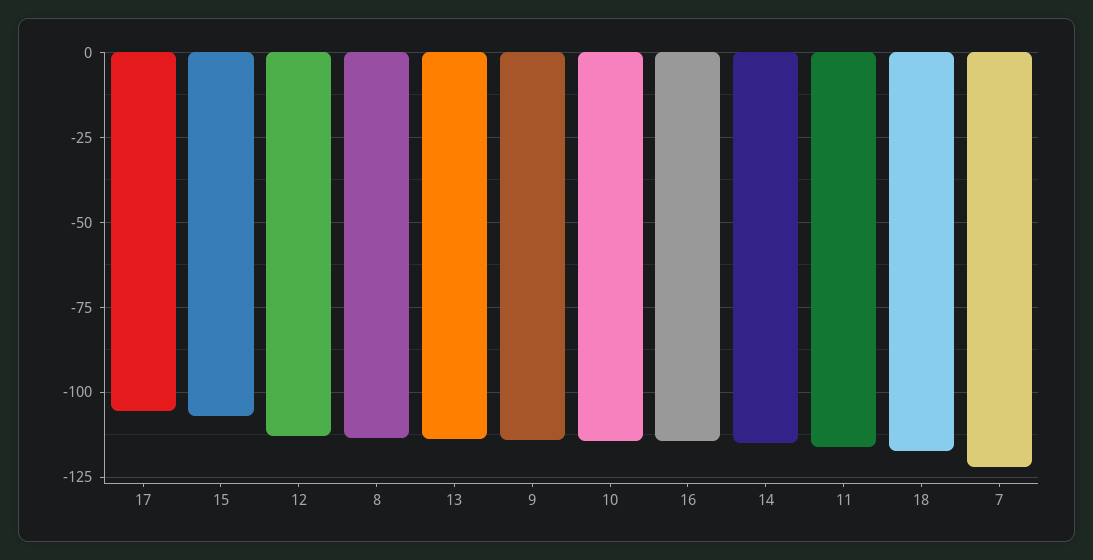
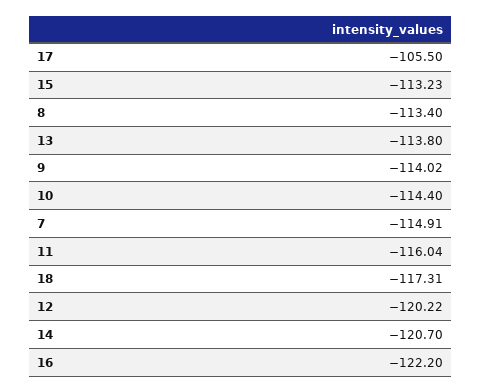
15: -107.5 -> -113.23
12: -112.5 -> -120.22
16: -115 -> -122.2
14: -115 -> -120.7
7: -122.5 -> -114.91

